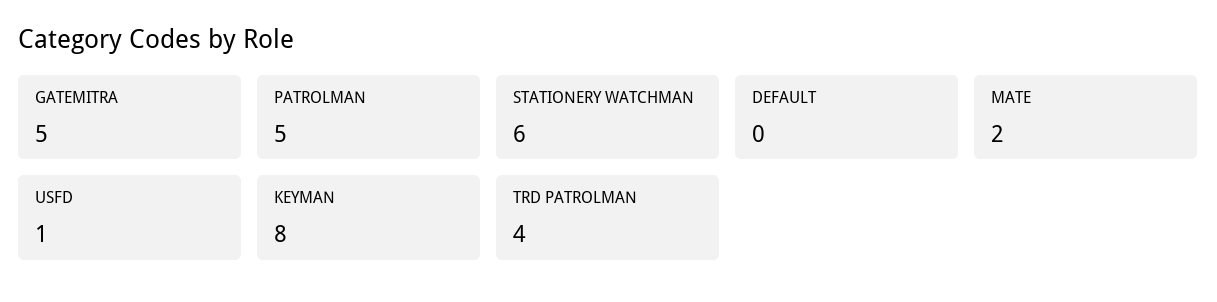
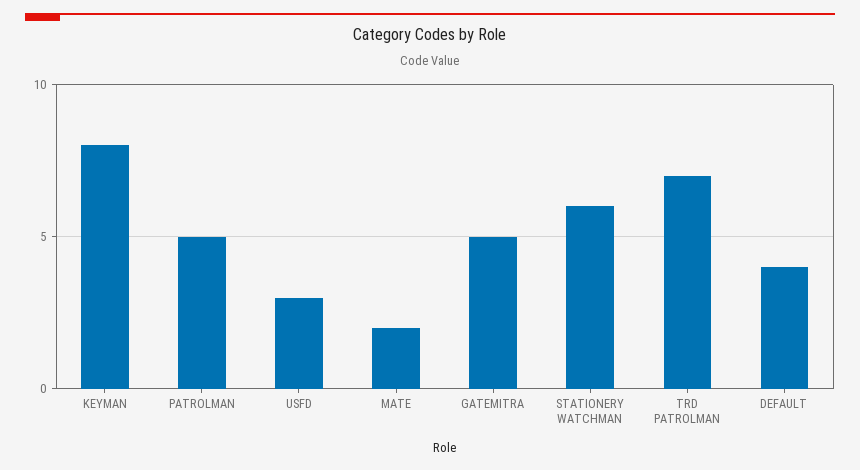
DEFAULT: 0 -> 4
USFD: 1 -> 3
TRD PATROLMAN: 4 -> 7

